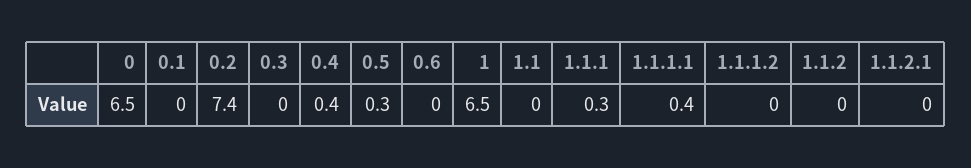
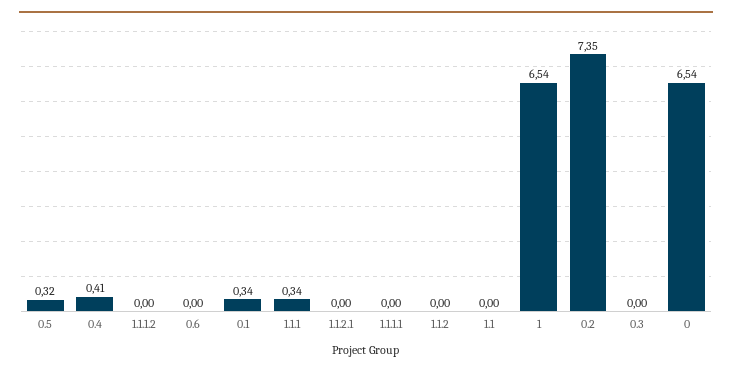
0.1: 0 -> 0.34
1.1.1.1: 0.4 -> 0

